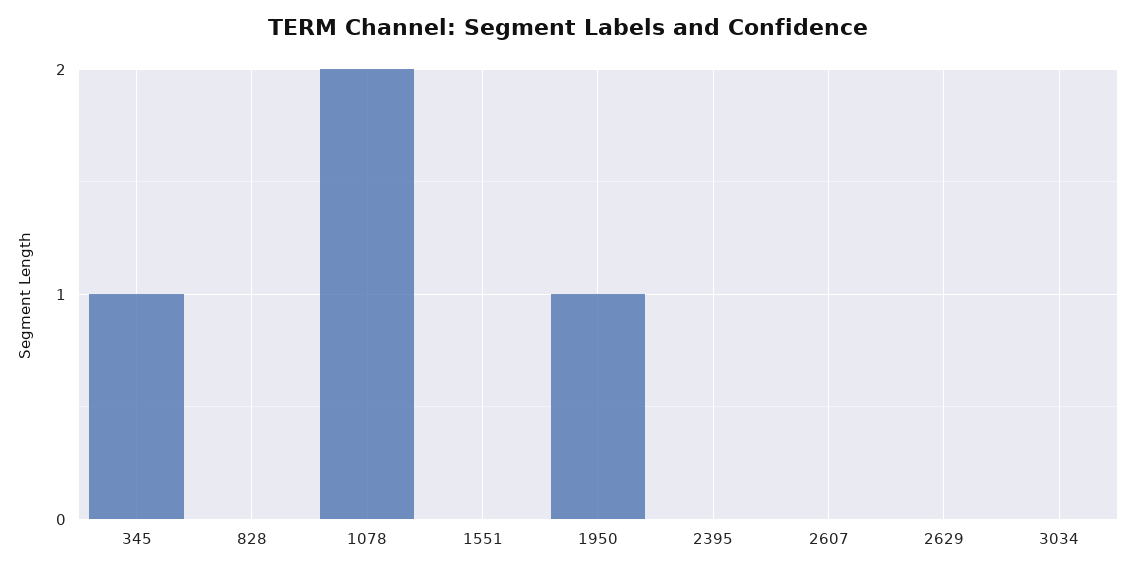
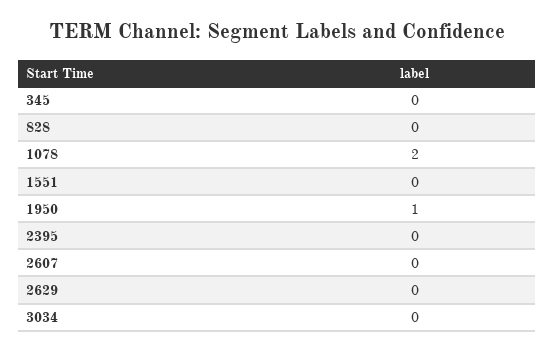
345: 1 -> 0

